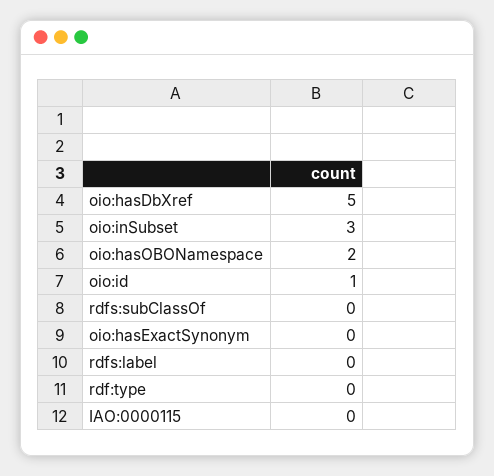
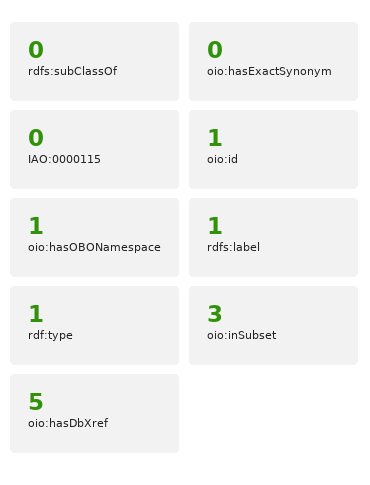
oio:hasOBONamespace: 2 -> 1
rdfs:label: 0 -> 1
rdf:type: 0 -> 1

